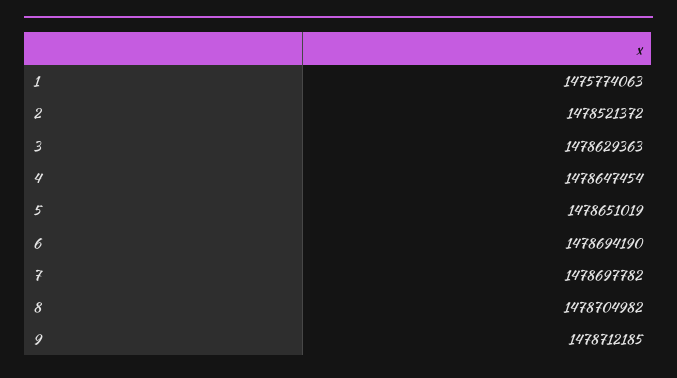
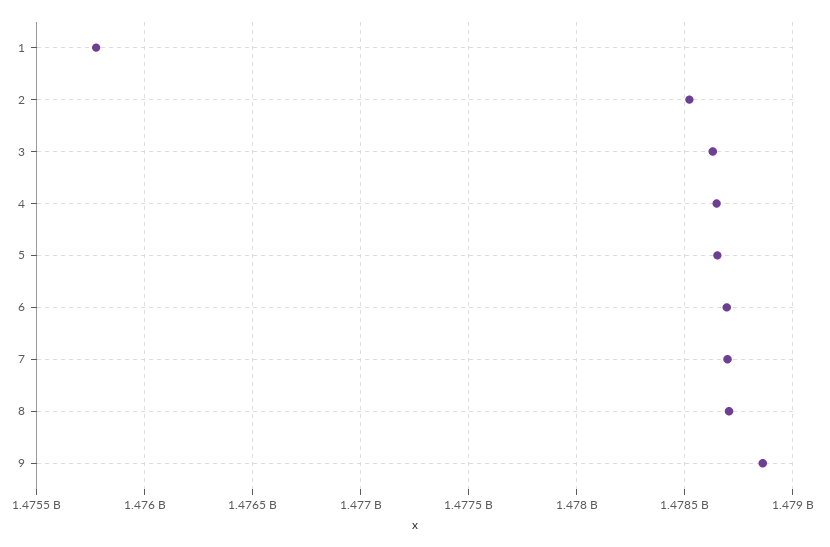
9: 1478712185 -> 1478850000

